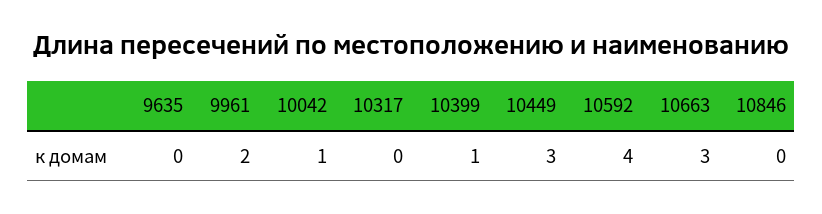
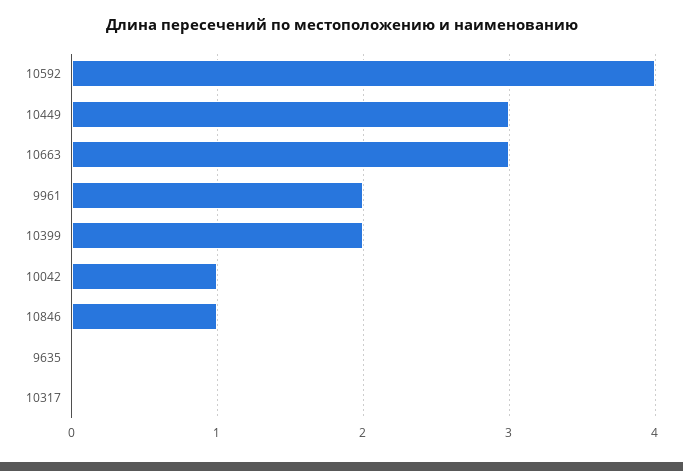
10399: 1 -> 2
10846: 0 -> 1

